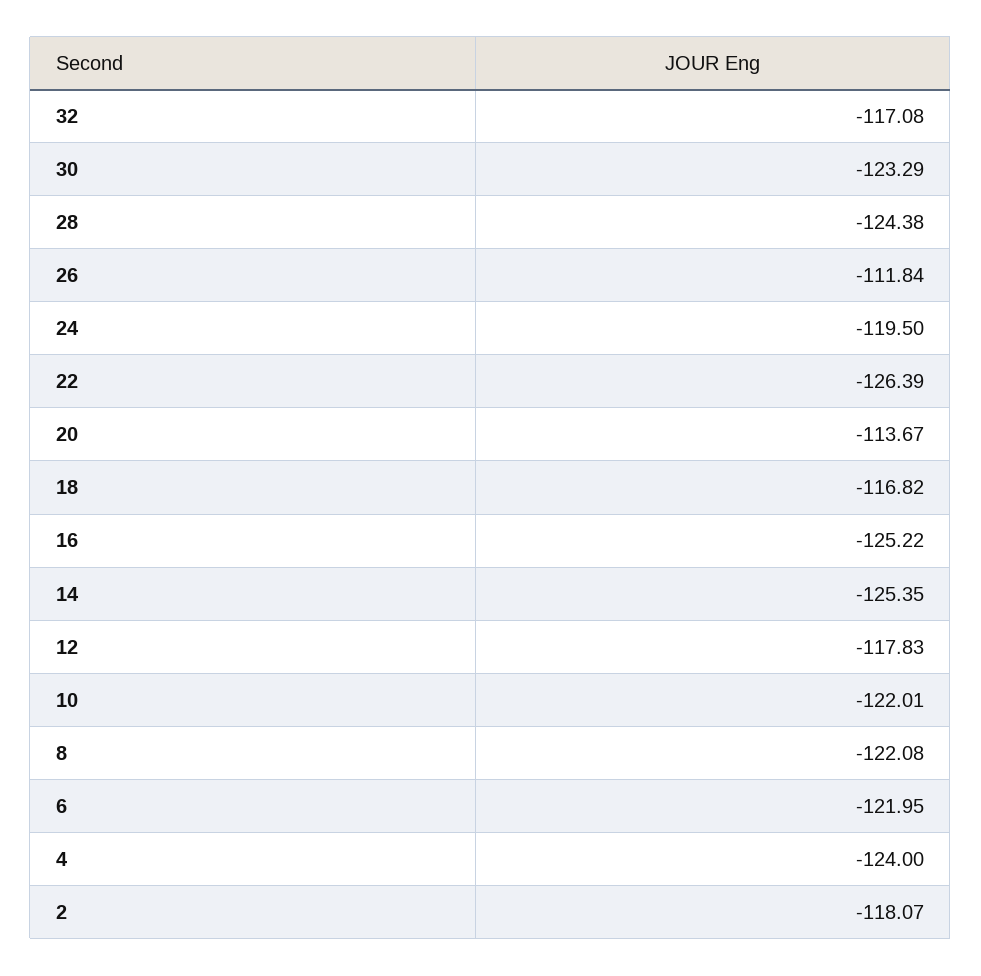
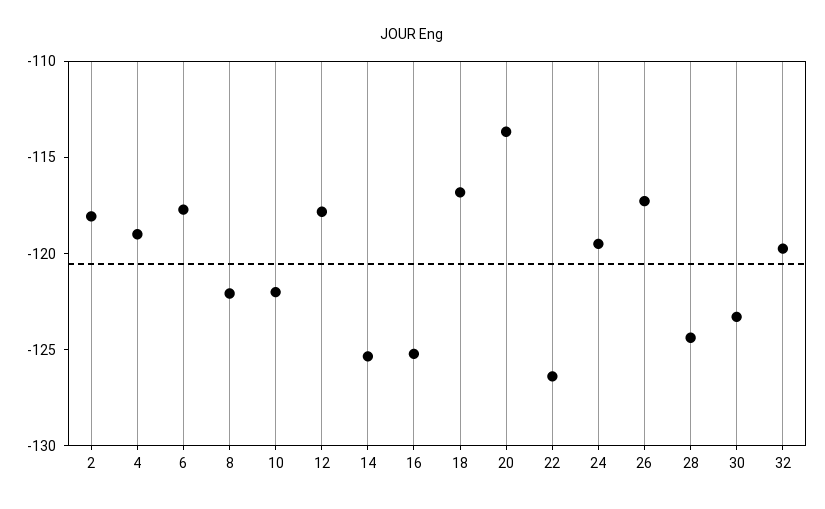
32: -117.08 -> -120
26: -111.84 -> -117
6: -121.95 -> -118
4: -124 -> -119

